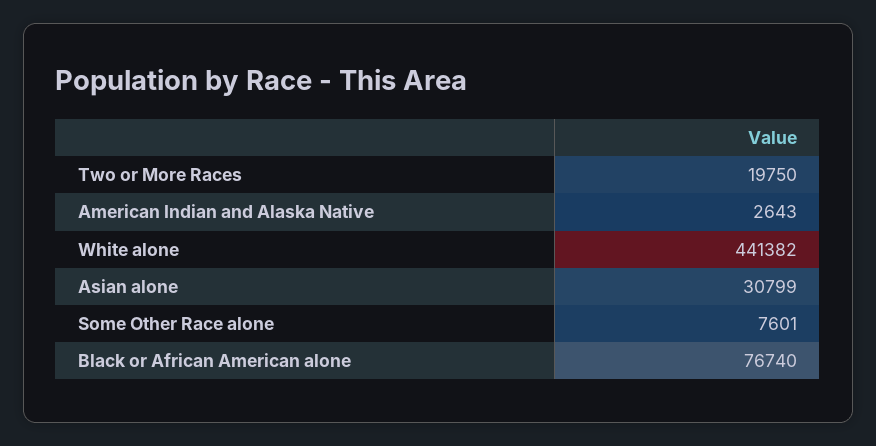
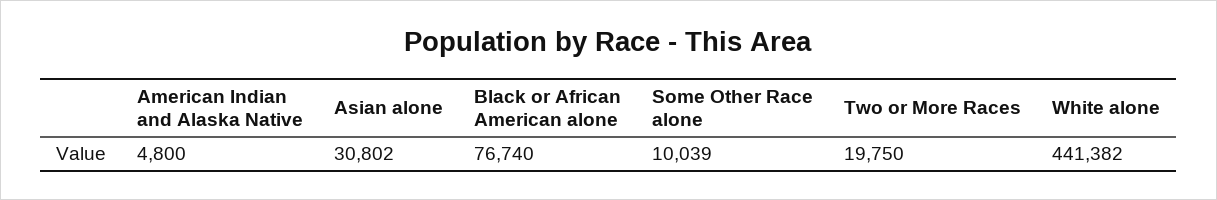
American Indian and Alaska Native: 2643 -> 4800
Asian alone: 30799 -> 30802
Some Other Race alone: 7601 -> 10039

